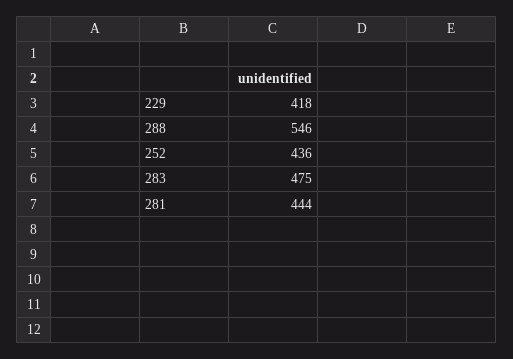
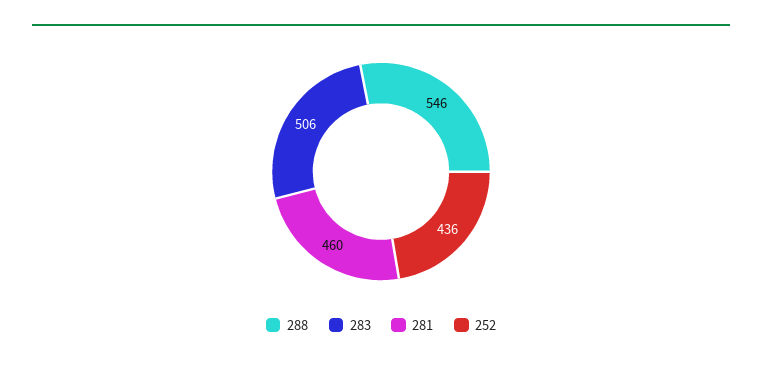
229: 418 -> none
283: 475 -> 506
281: 444 -> 460

